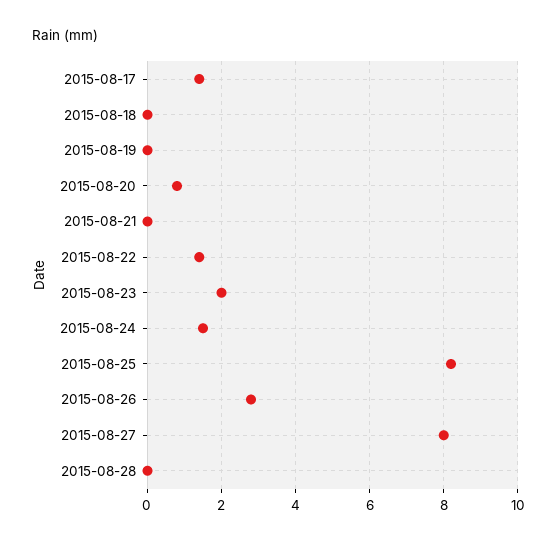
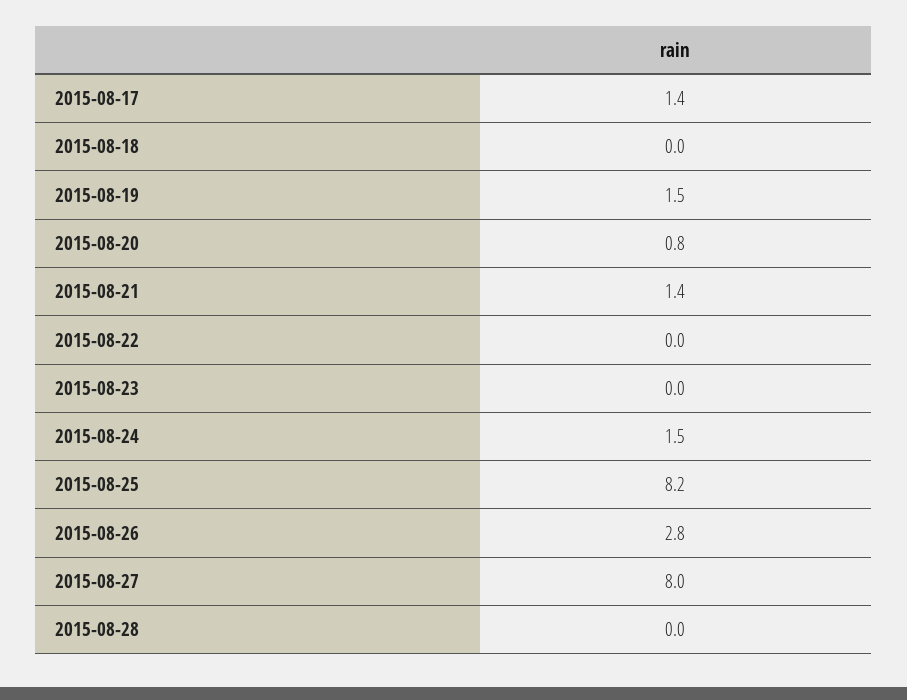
2015-08-19: 0 -> 1.5
2015-08-21: 0 -> 1.4
2015-08-22: 1.5 -> 0
2015-08-23: 2 -> 0

